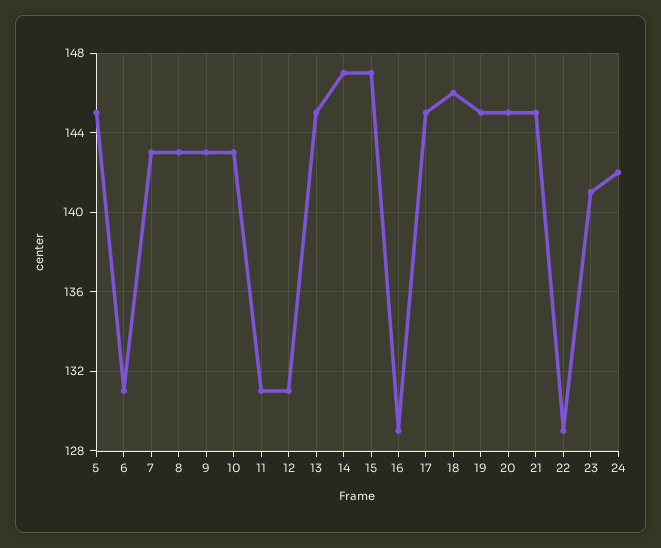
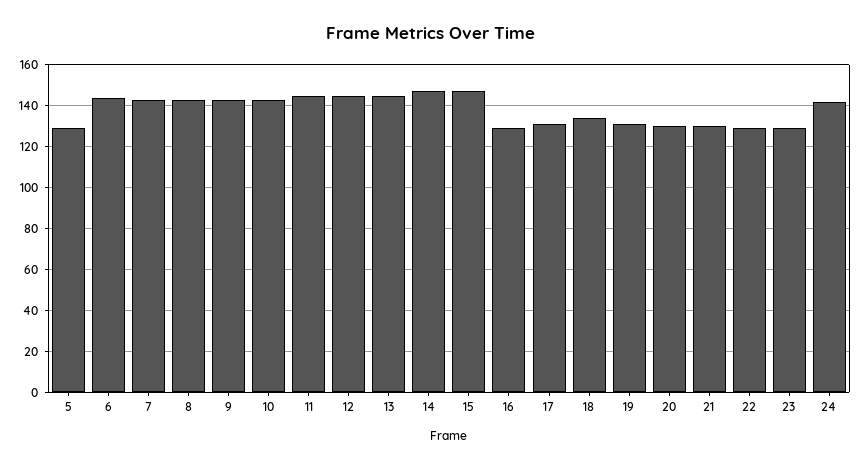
5: 145 -> 130
6: 131 -> 145
11: 131 -> 145
12: 131 -> 145
17: 145 -> 130
18: 146 -> 135
19: 145 -> 130
20: 145 -> 130
21: 145 -> 130
23: 141 -> 130

